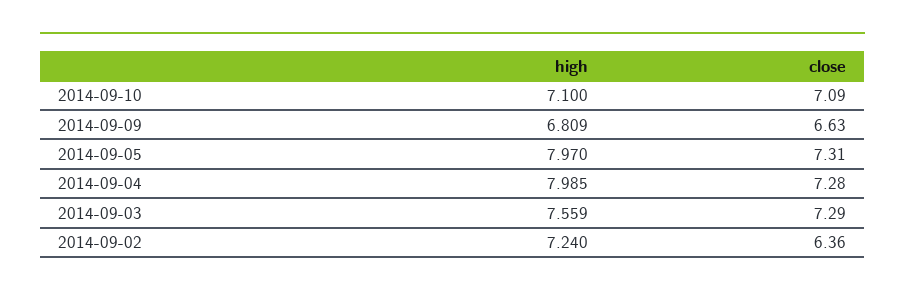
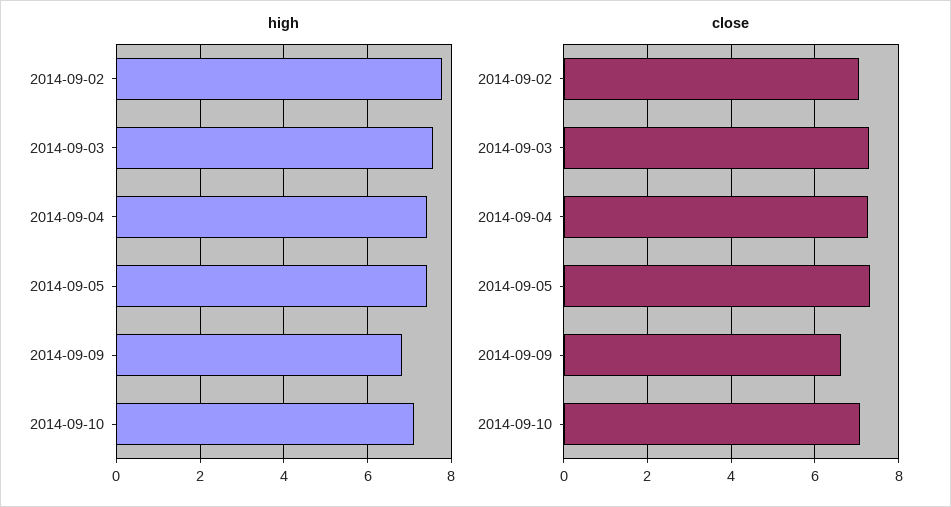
high, 2014-09-05: 7.97 -> 7.4
high, 2014-09-04: 7.985 -> 7.4
high, 2014-09-02: 7.24 -> 7.8
close, 2014-09-02: 6.36 -> 7

